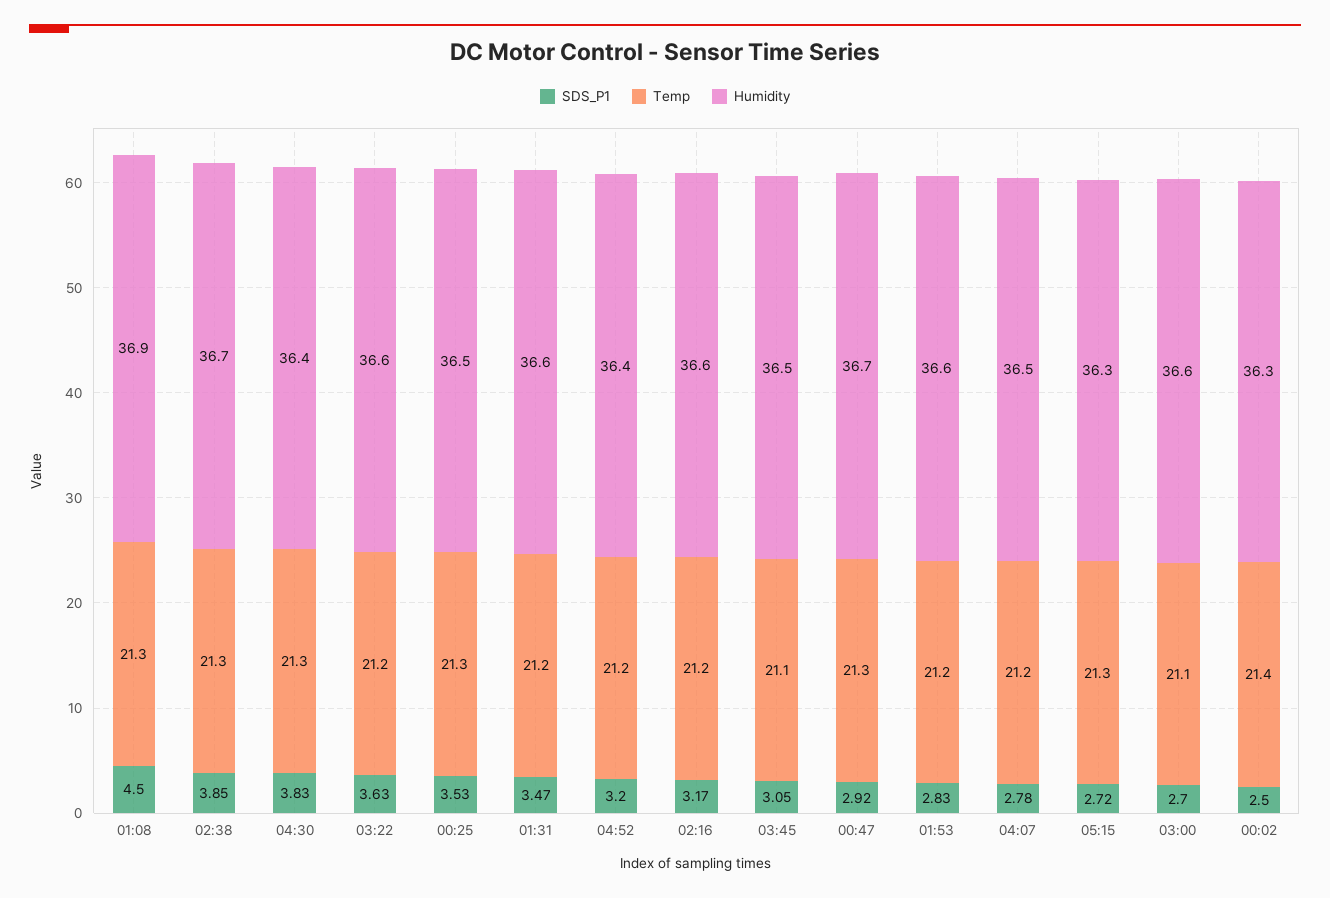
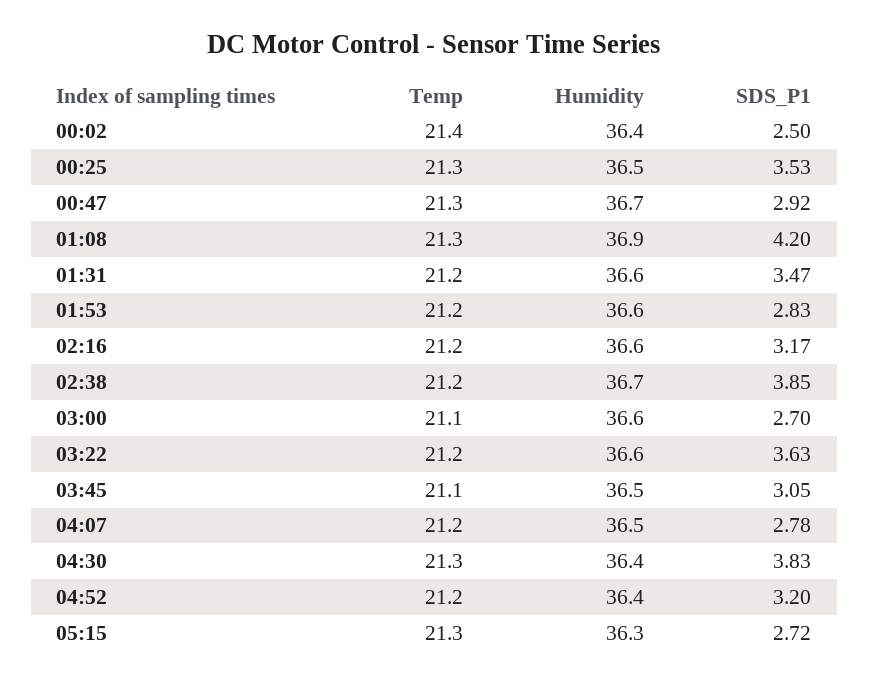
SDS_P1, 01:08: 4.5 -> 4.2
Temp, 02:38: 21.3 -> 21.2
Humidity, 00:02: 36.3 -> 36.4

